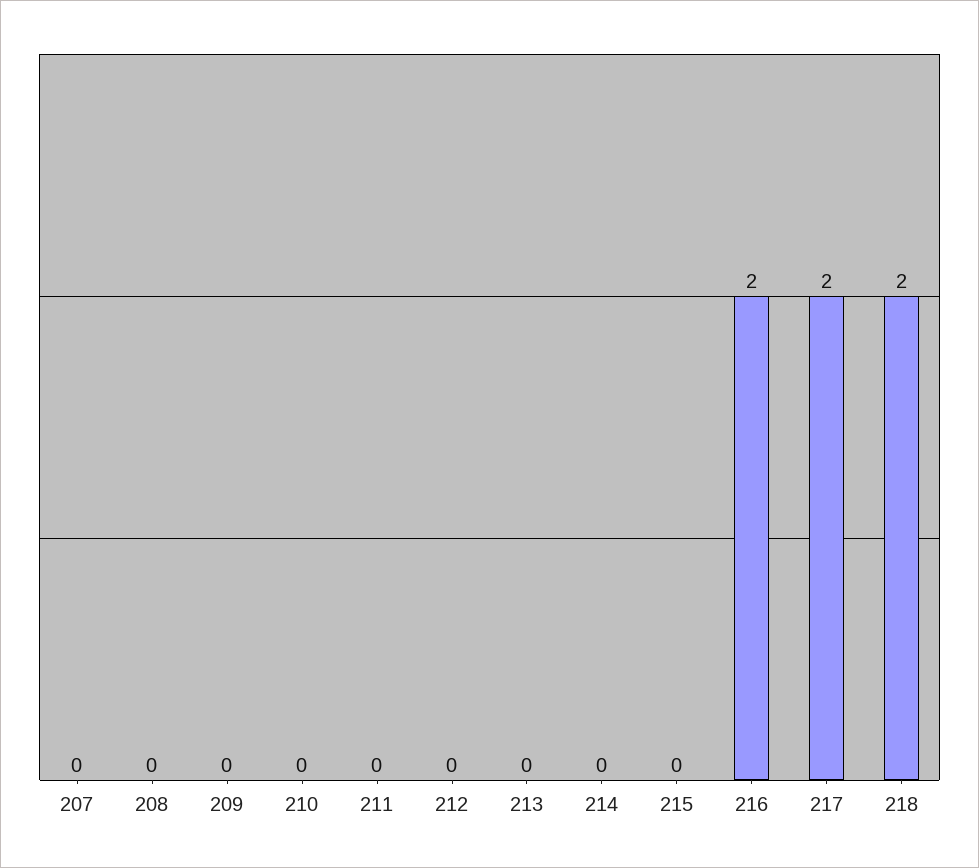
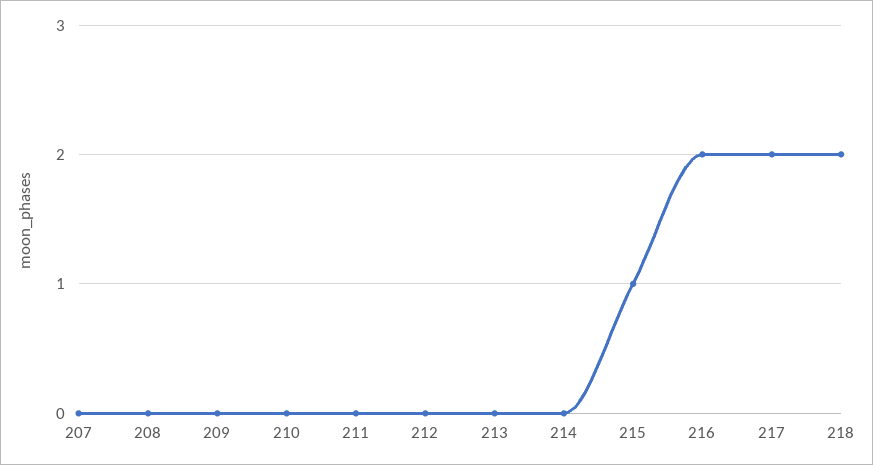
215: 0 -> 1

